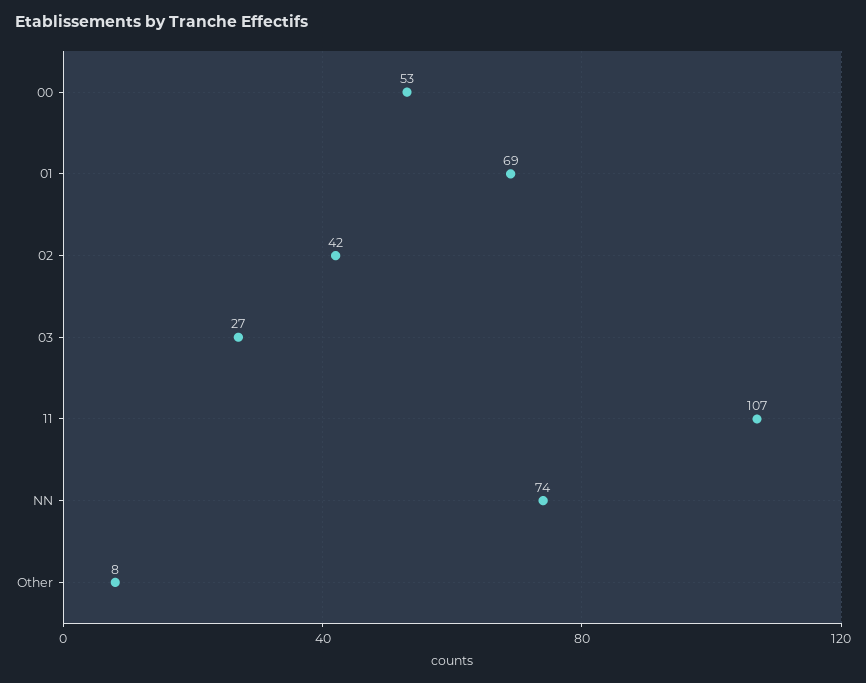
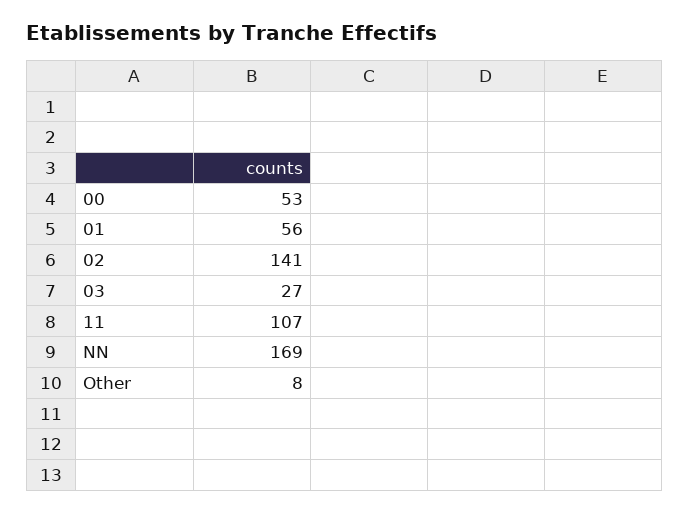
01: 69 -> 56
02: 42 -> 141
NN: 74 -> 169

